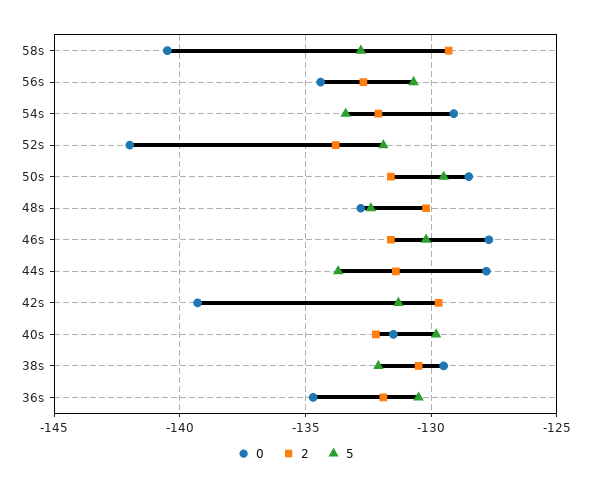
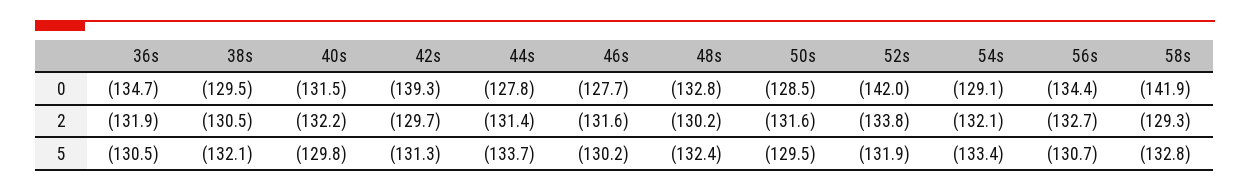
0, 58s: -140.5 -> -141.9

